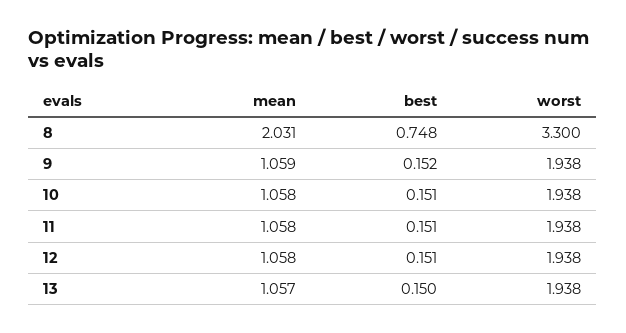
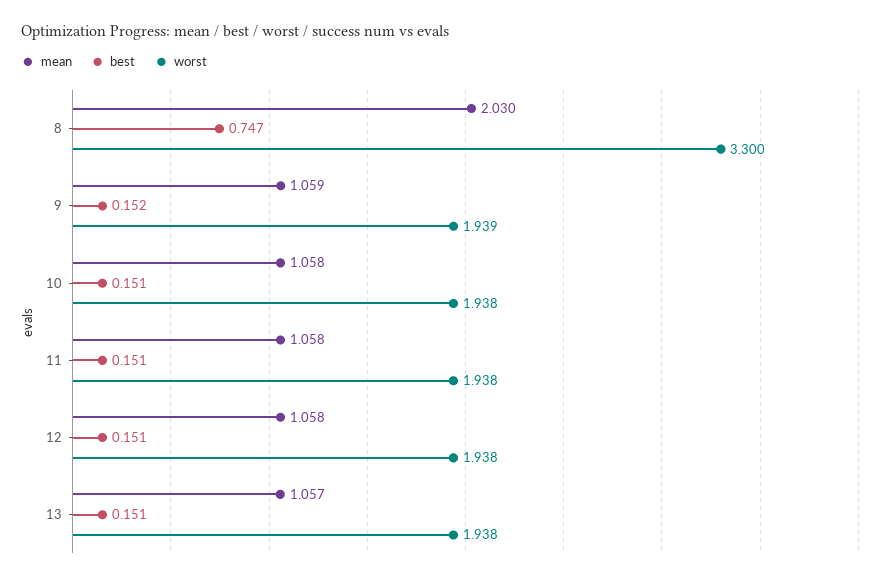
mean, 8: 2.031 -> 2.03
best, 8: 0.748 -> 0.747
worst, 9: 1.938 -> 1.939
best, 13: 0.15 -> 0.151

